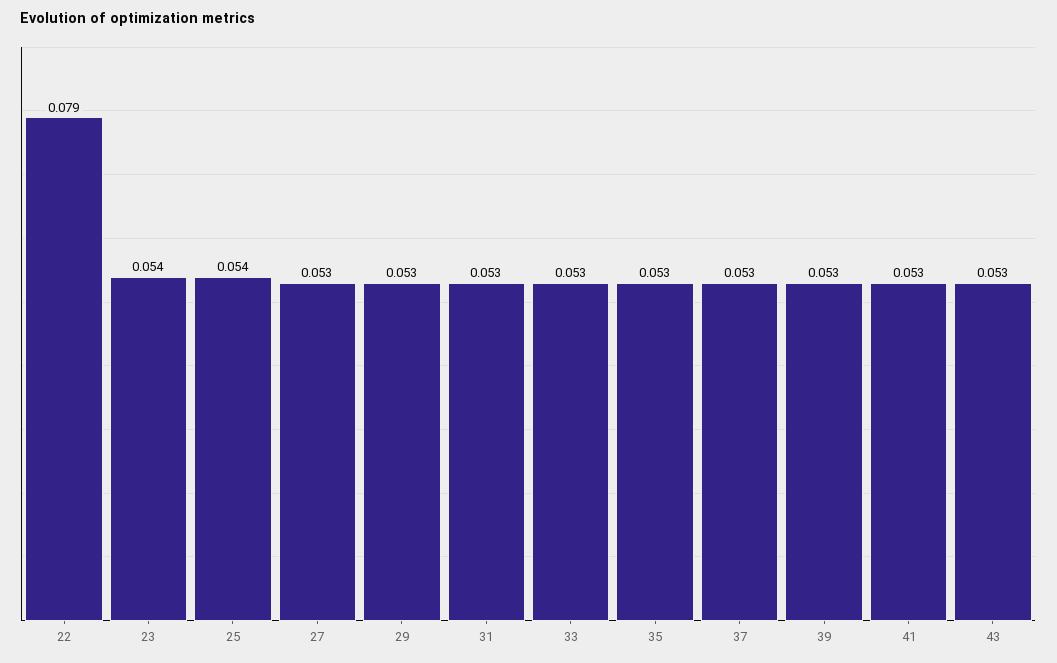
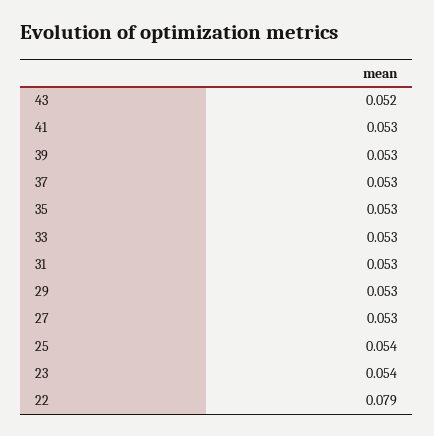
43: 0.053 -> 0.052

